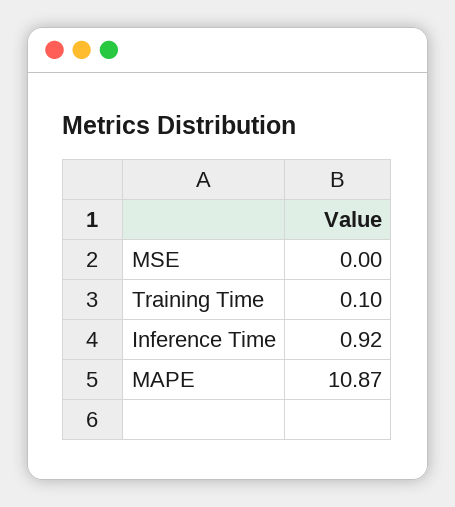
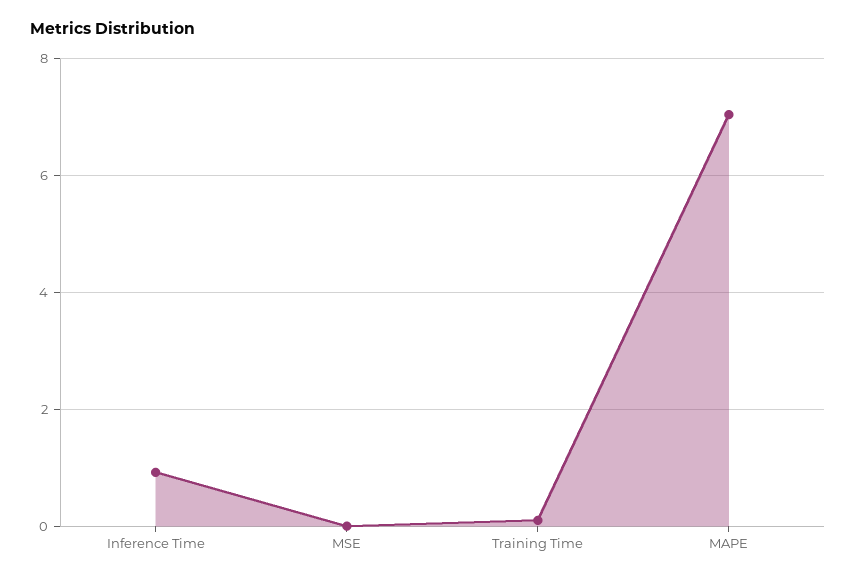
MAPE: 10.87 -> 7

